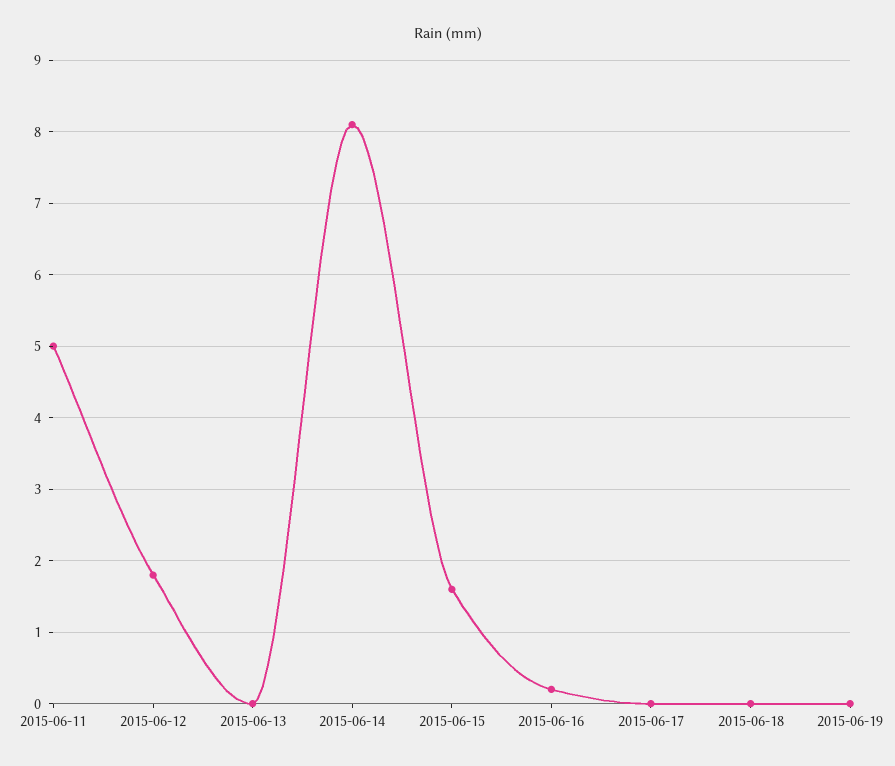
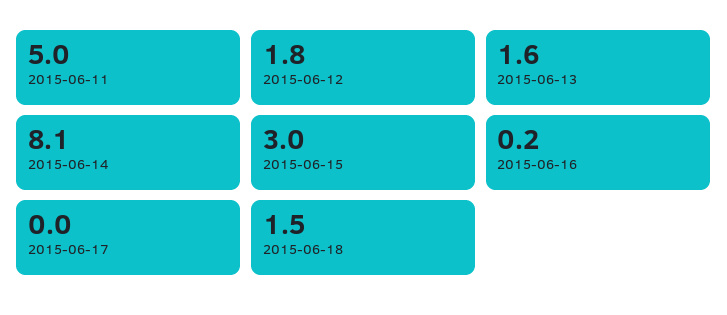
2015-06-13: 0 -> 1.6
2015-06-15: 1.6 -> 3
2015-06-18: 0 -> 1.5
2015-06-19: 0 -> none

